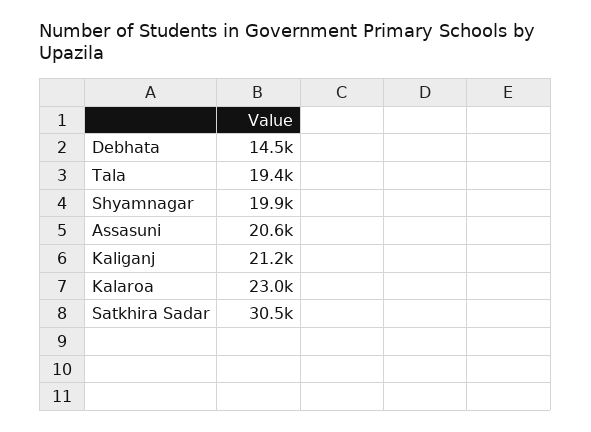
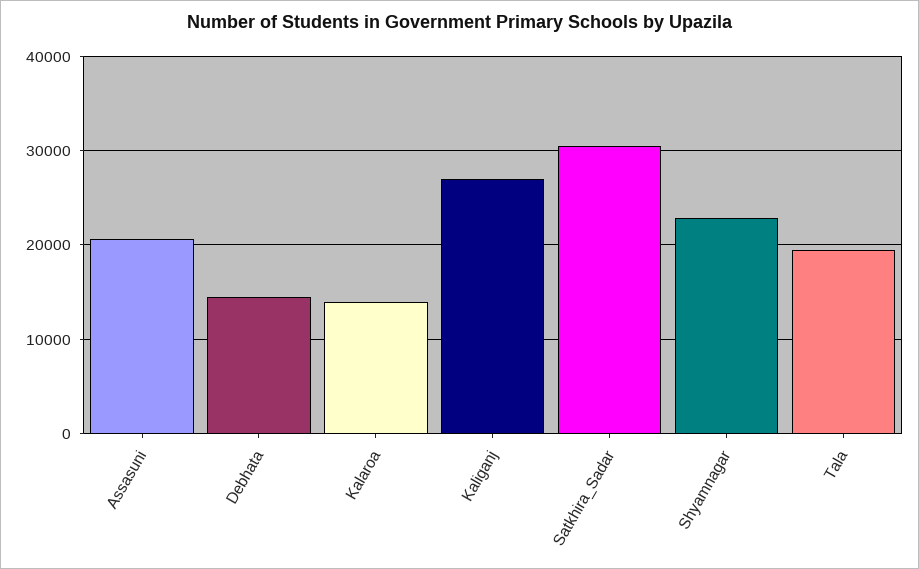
Shyamnagar: 19900 -> 23000
Kaliganj: 21200 -> 27000
Kalaroa: 23000 -> 14000

